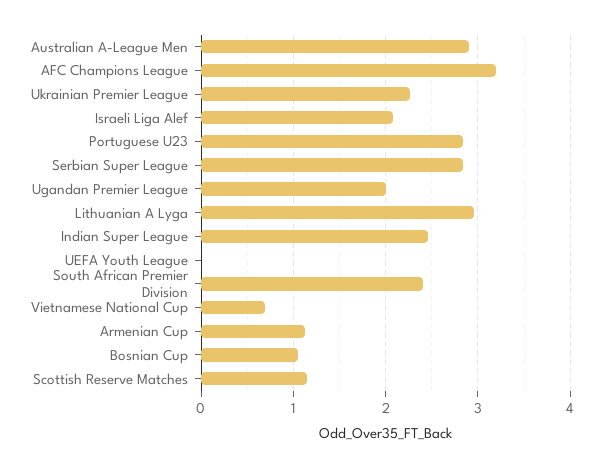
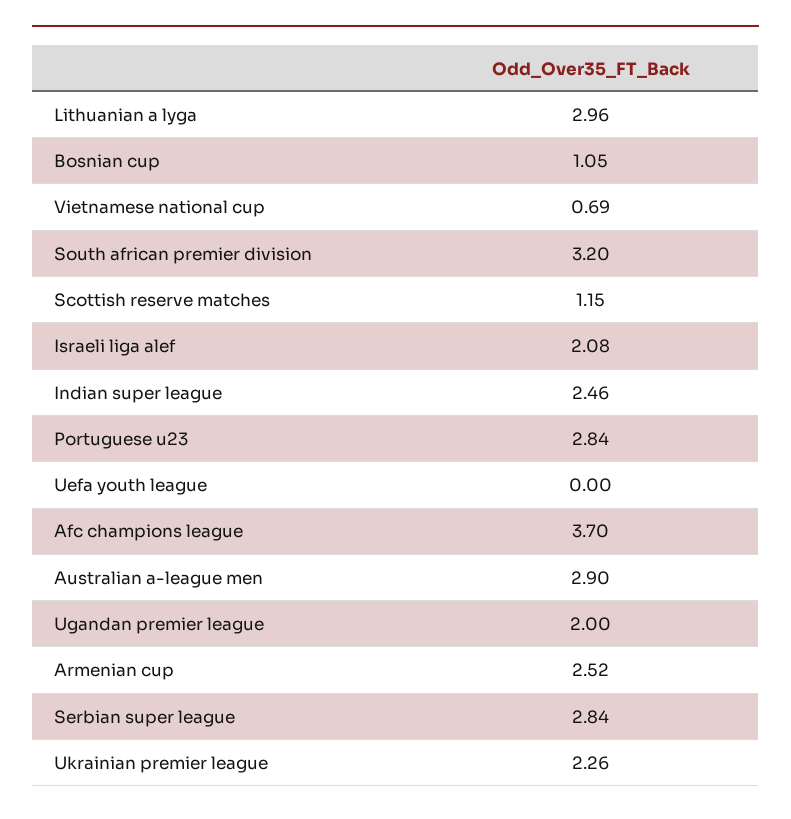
AFC Champions League: 3.2 -> 3.7
South African Premier Division: 2.4 -> 3.2
Armenian Cup: 1.1 -> 2.52

